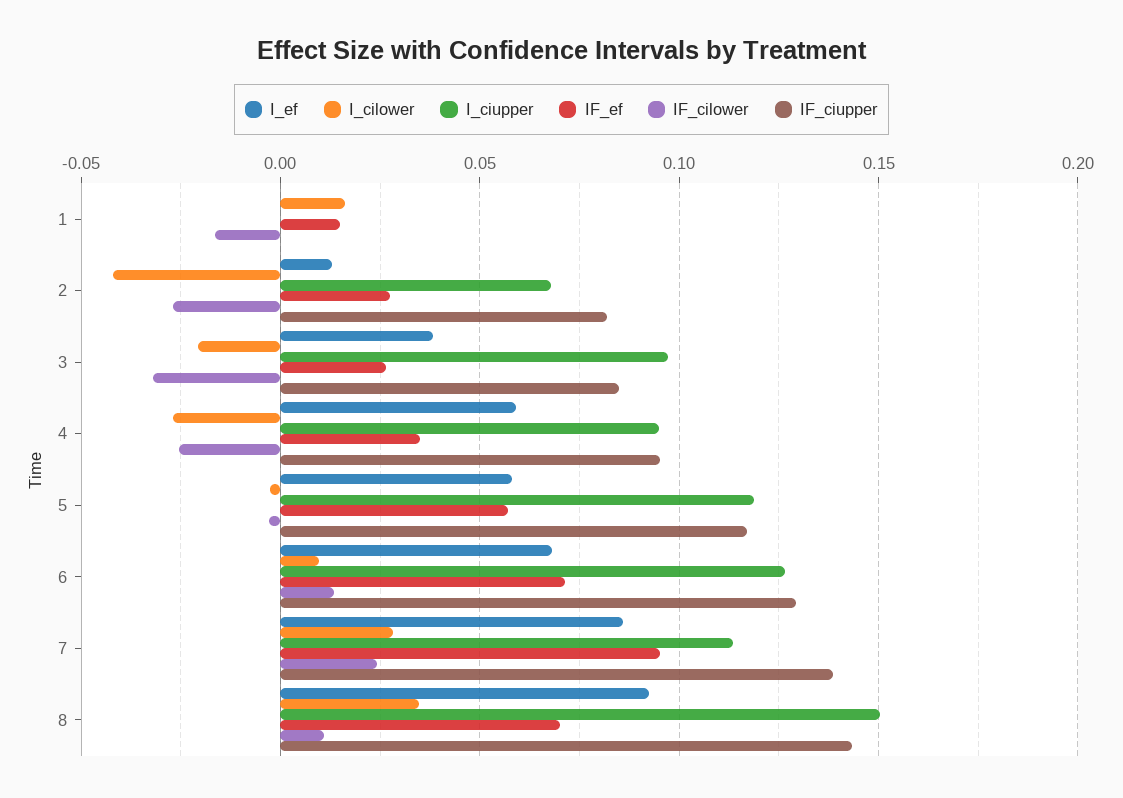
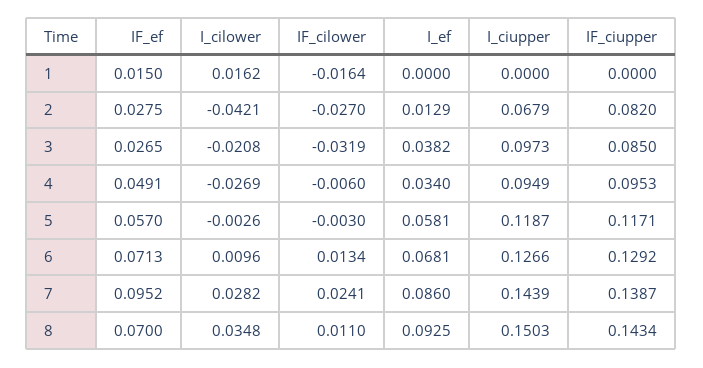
I_ef, 4: 0.06 -> 0.034
IF_ef, 4: 0.035 -> 0.0491
IF_cilower, 4: -0.025 -> -0.006
I_ciupper, 7: 0.115 -> 0.1439

